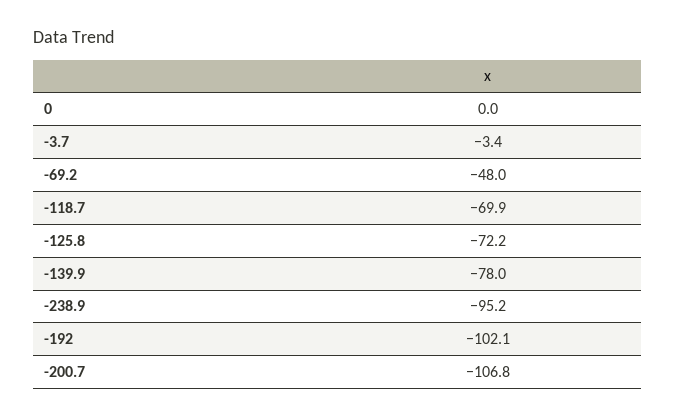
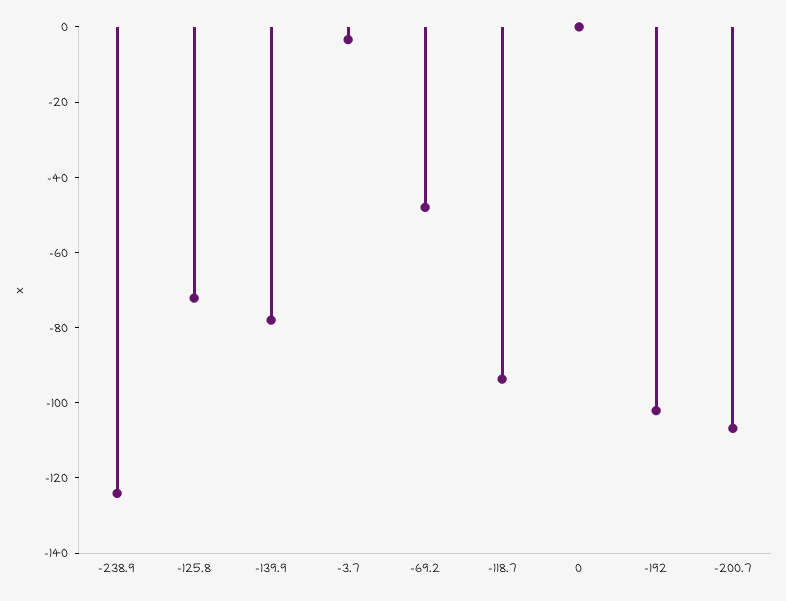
-118.7: -69.9 -> -95
-238.9: -95.2 -> -125

